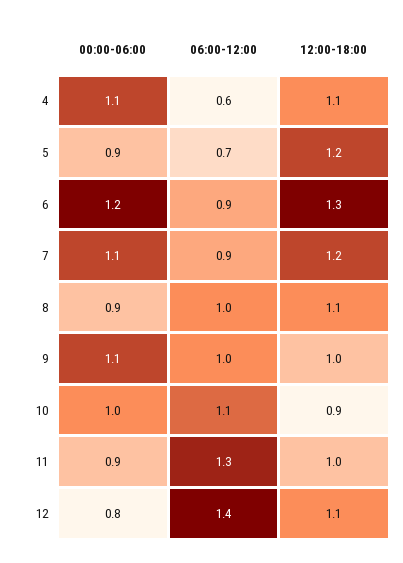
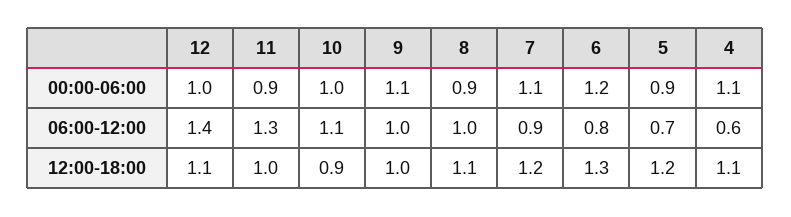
06:00-12:00, 6: 0.9 -> 0.8
00:00-06:00, 12: 0.8 -> 1

